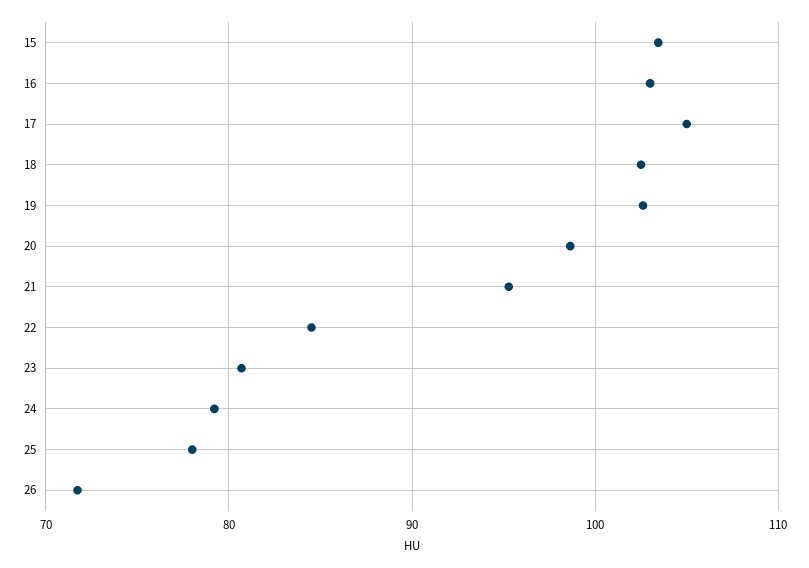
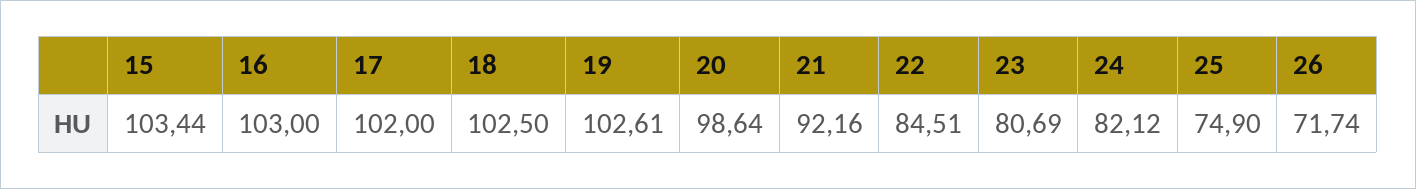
17: 105 -> 102
21: 95 -> 92.16
24: 79 -> 82.12
25: 78 -> 74.9

